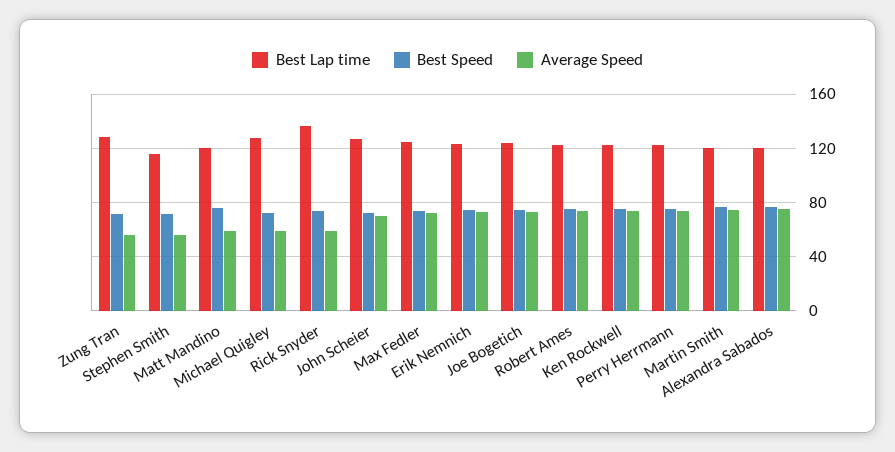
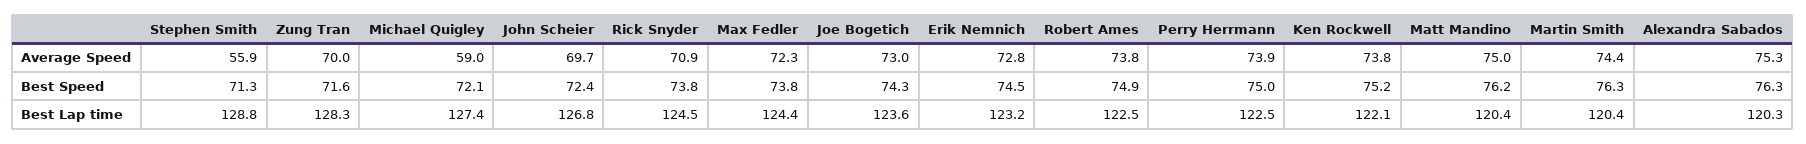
Average Speed, Zung Tran: 55 -> 70
Best Lap time, Stephen Smith: 115 -> 128.8
Average Speed, Matt Mandino: 60 -> 75
Best Lap time, Rick Snyder: 135 -> 124.5
Average Speed, Rick Snyder: 60 -> 70.9

